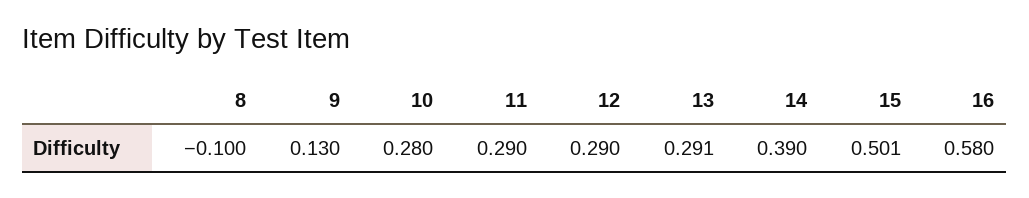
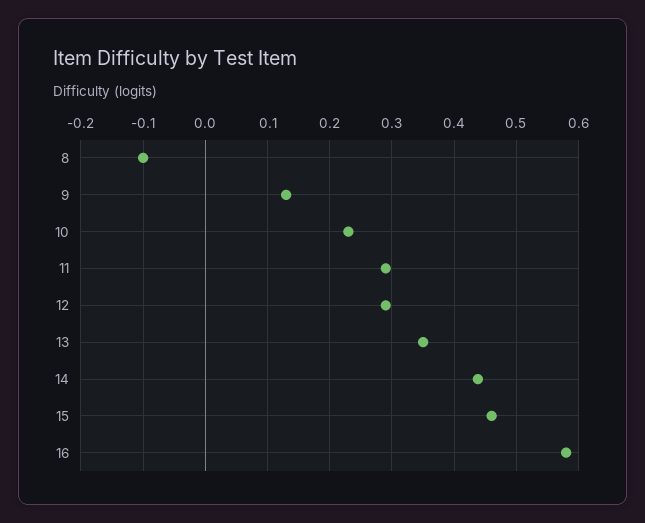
10: 0.28 -> 0.23
13: 0.291 -> 0.35
14: 0.39 -> 0.44
15: 0.501 -> 0.46

